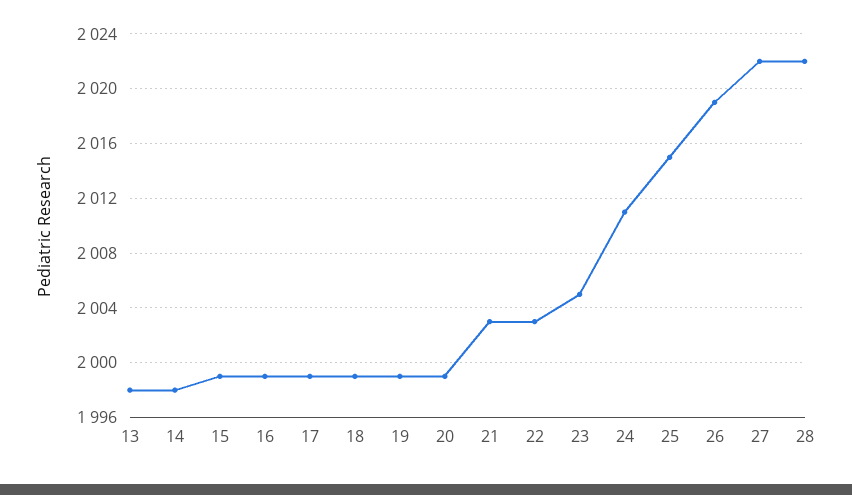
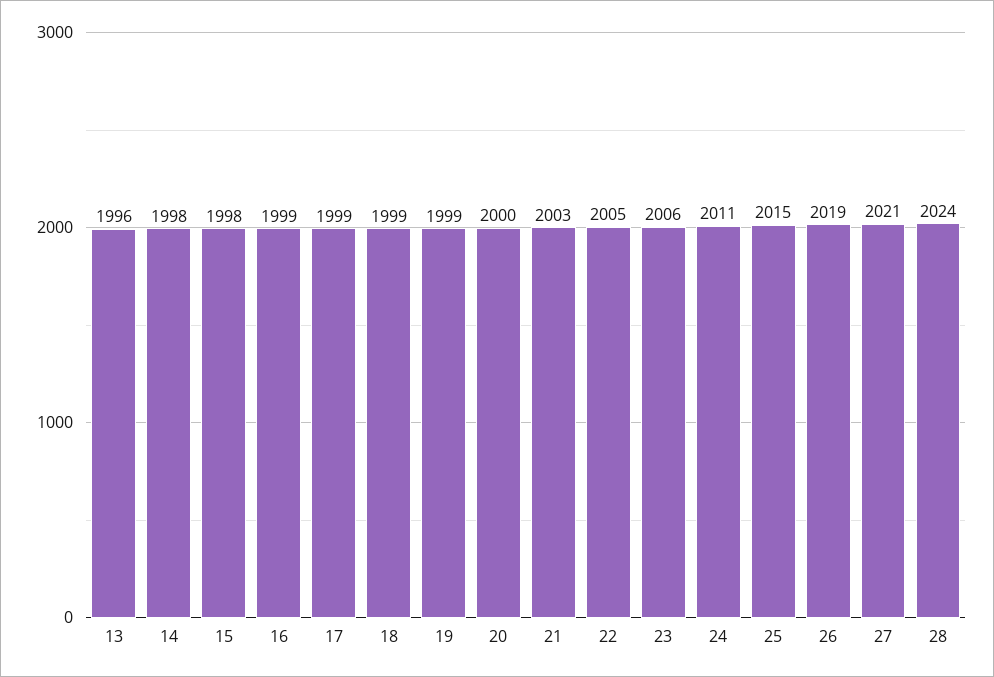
13: 1998 -> 1996
15: 1999 -> 1998
20: 1999 -> 2000
22: 2003 -> 2005
23: 2005 -> 2006
27: 2022 -> 2021
28: 2022 -> 2024

